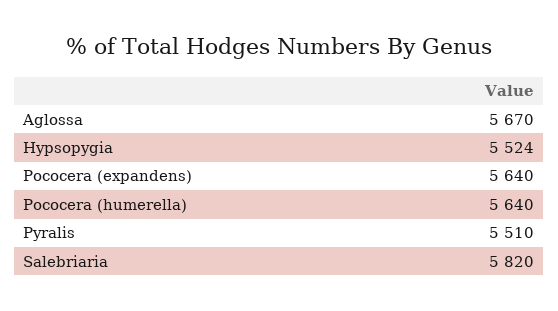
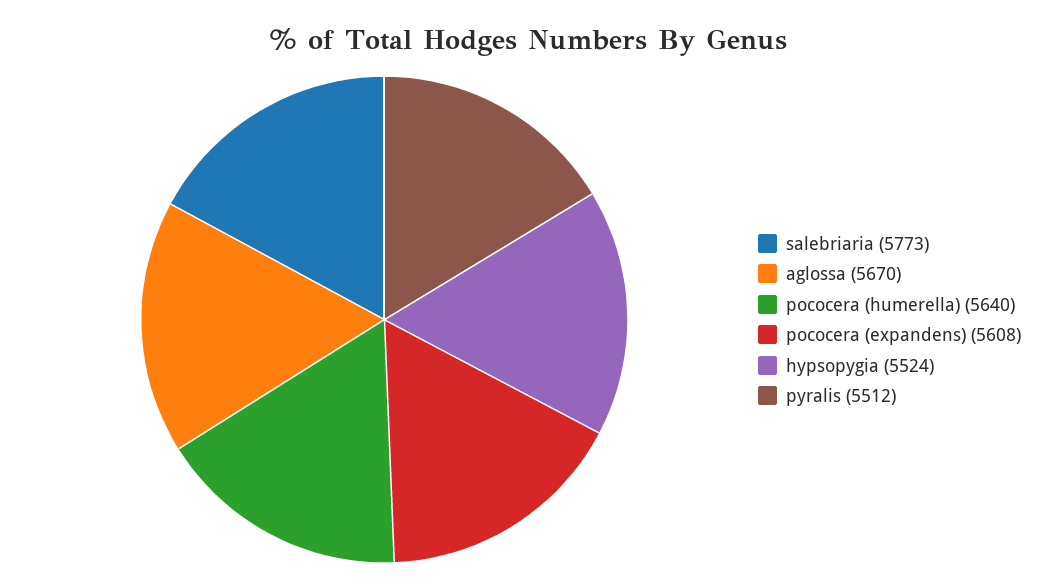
Pococera (expandens): 5640 -> 5608
Pyralis: 5510 -> 5512
Salebriaria: 5820 -> 5773

